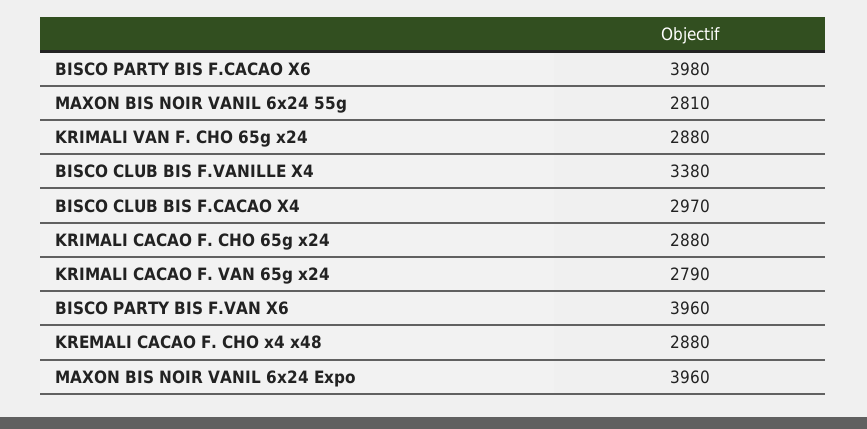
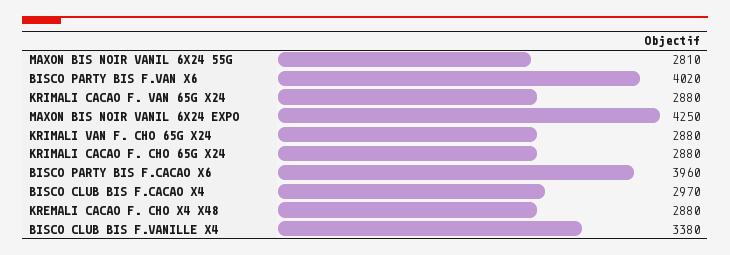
BISCO PARTY BIS F.CACAO X6: 3980 -> 3960
KRIMALI CACAO F. VAN 65g x24: 2790 -> 2880
BISCO PARTY BIS F.VAN X6: 3960 -> 4020
MAXON BIS NOIR VANIL 6x24 Expo: 3960 -> 4250

